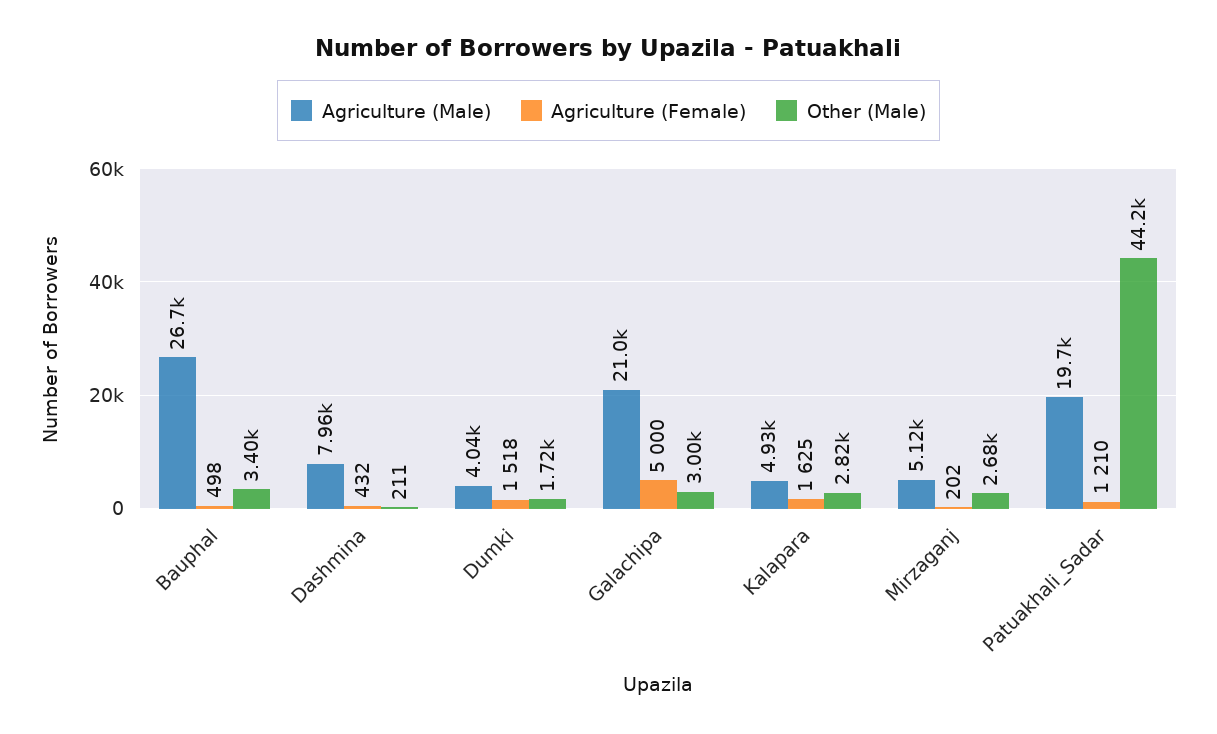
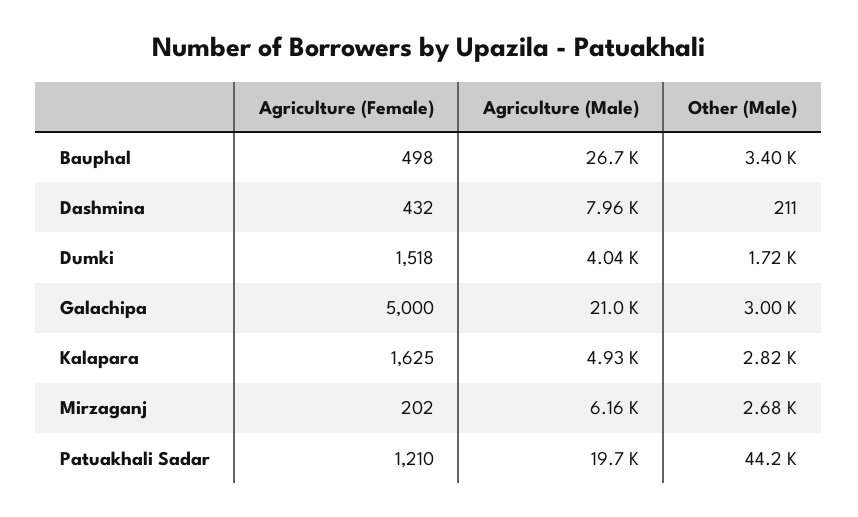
Agriculture (Male), Mirzaganj: 5120 -> 6160

